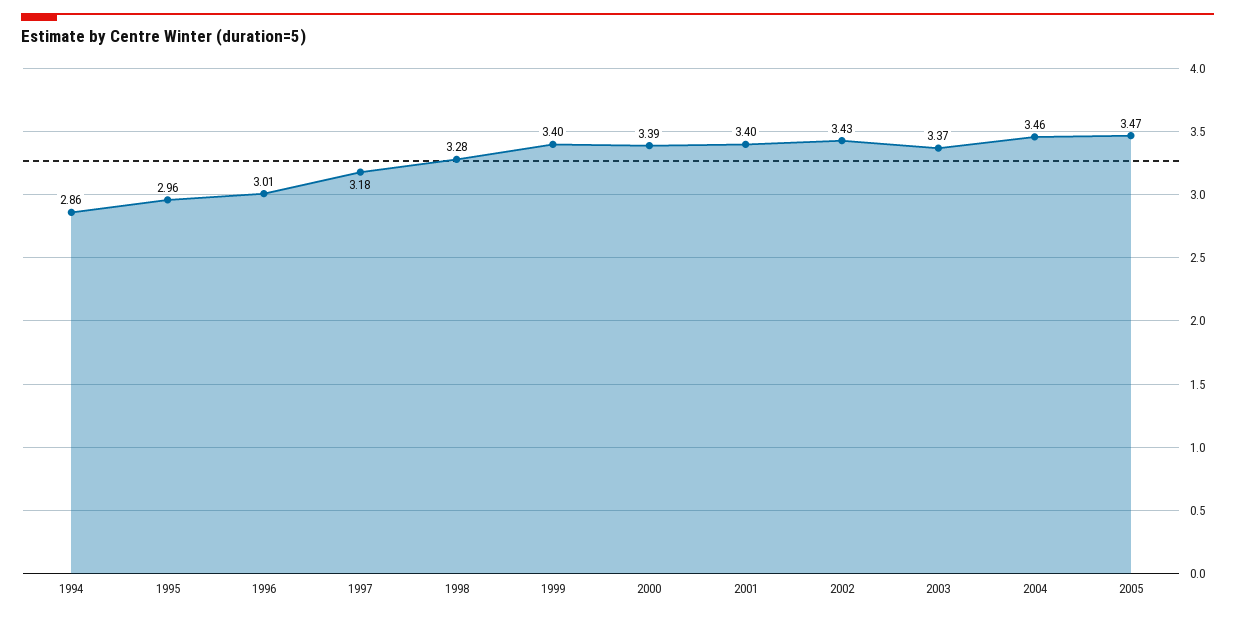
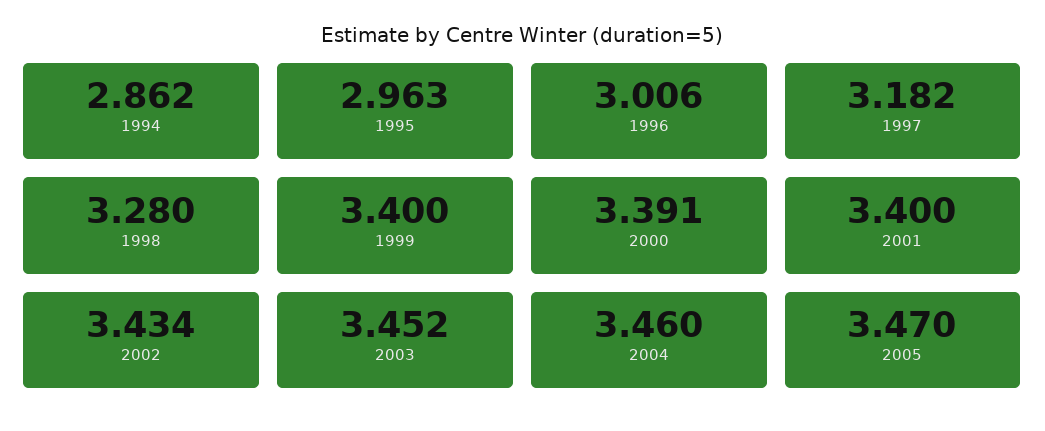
2003: 3.37 -> 3.452

